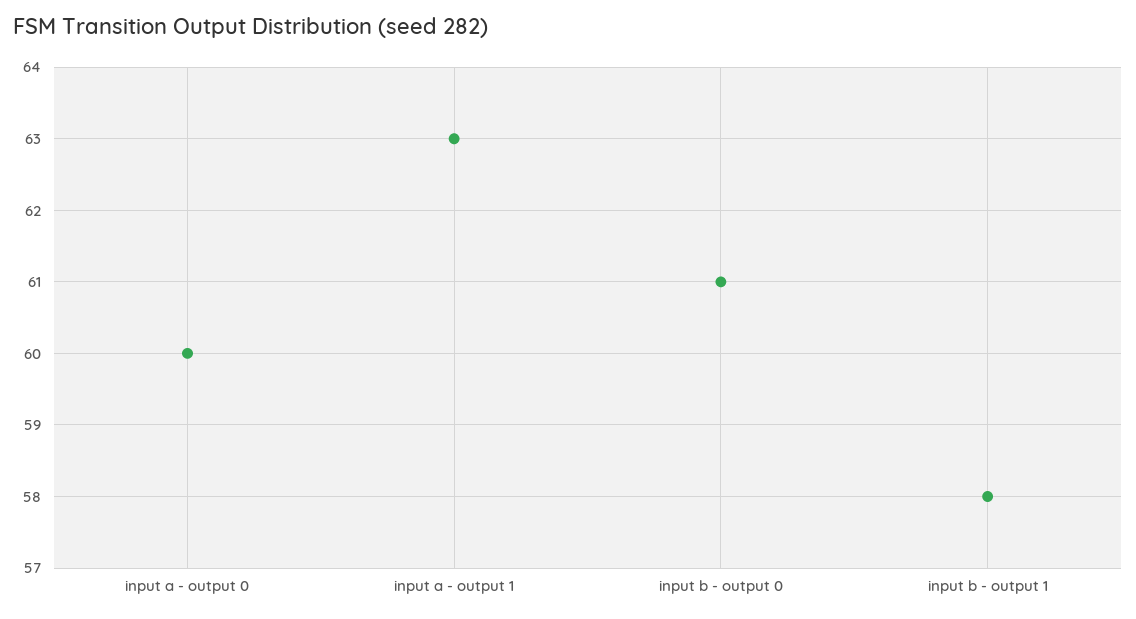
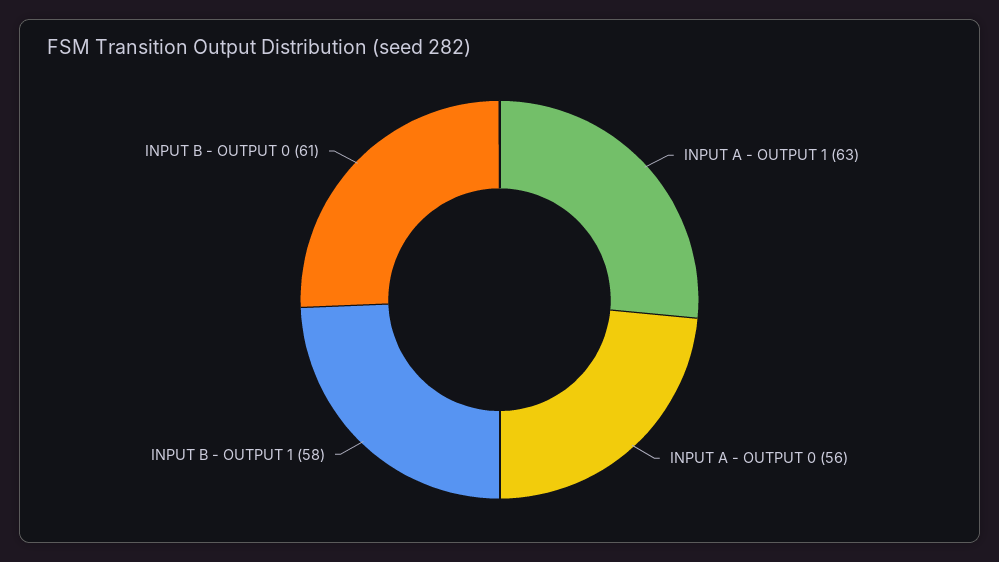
input a - output 0: 60 -> 56

